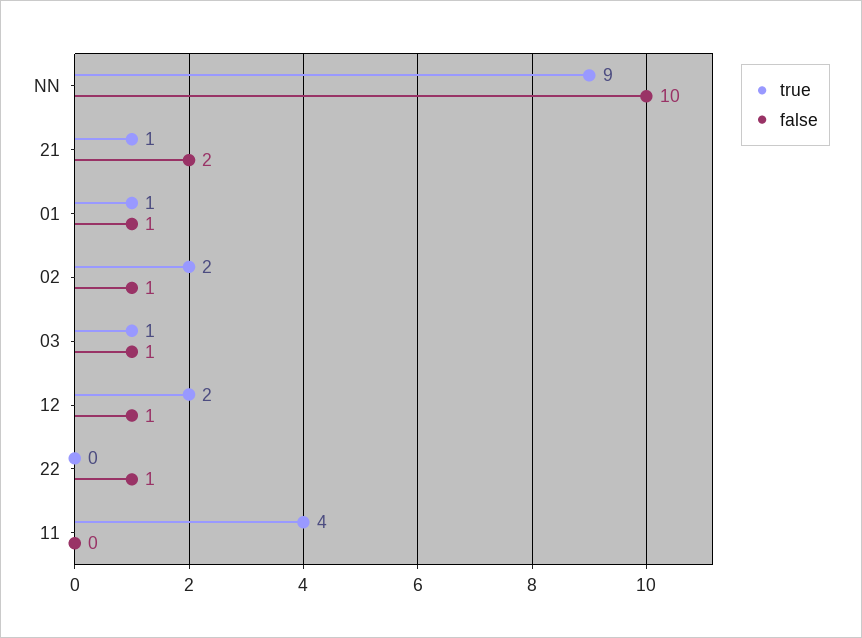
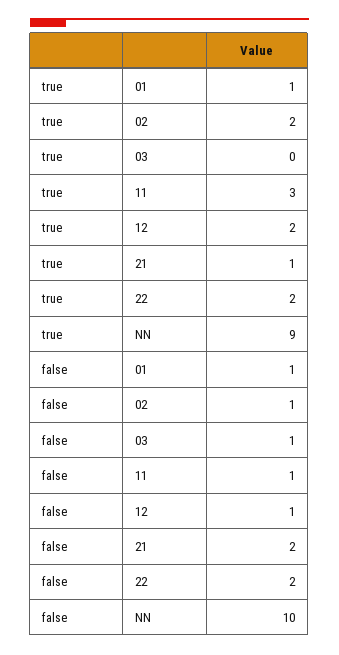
true, 03: 1 -> 0
true, 22: 0 -> 2
false, 22: 1 -> 2
true, 11: 4 -> 3
false, 11: 0 -> 1

